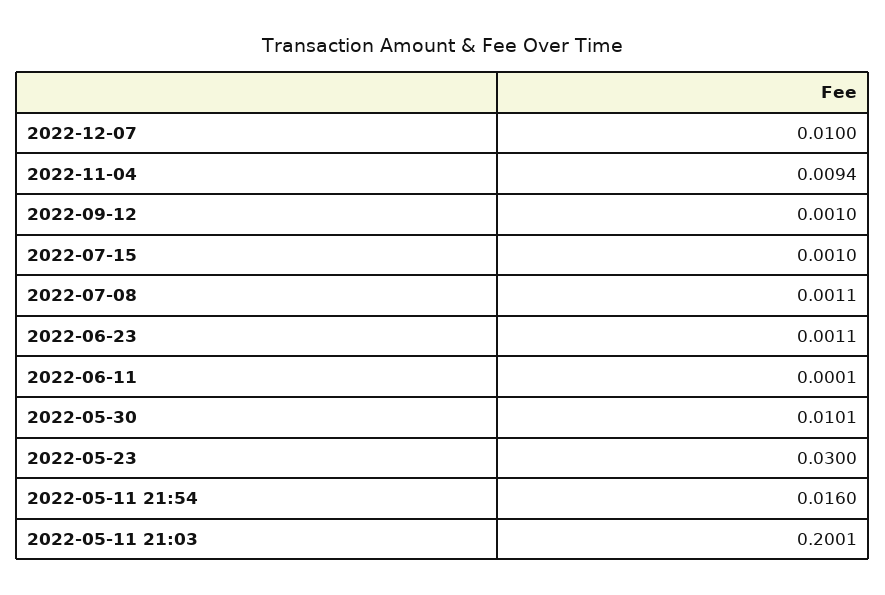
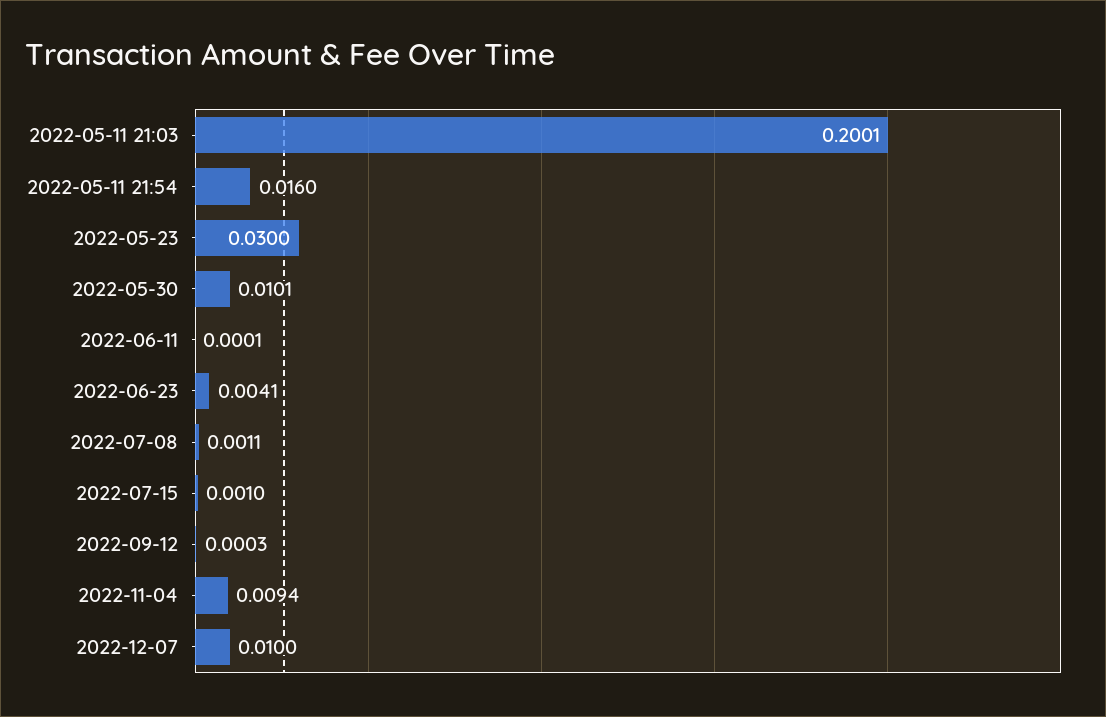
2022-09-12: 0.001 -> 0.0003
2022-06-23: 0.0011 -> 0.0041

